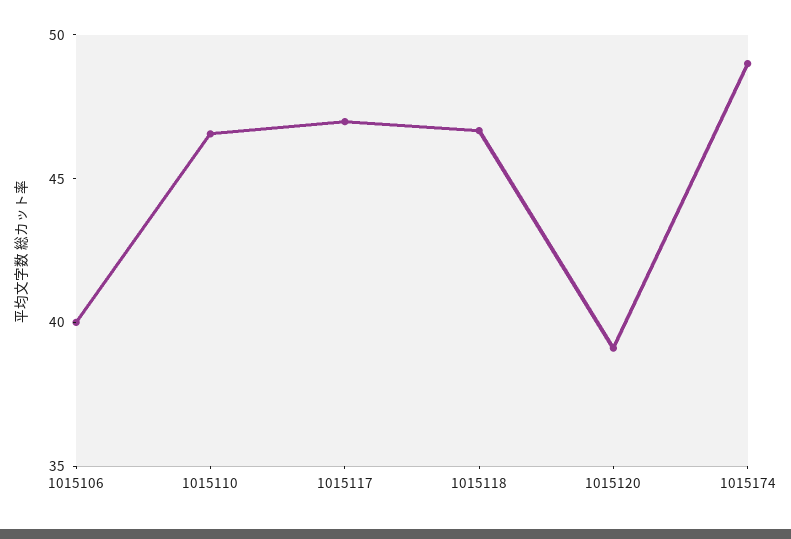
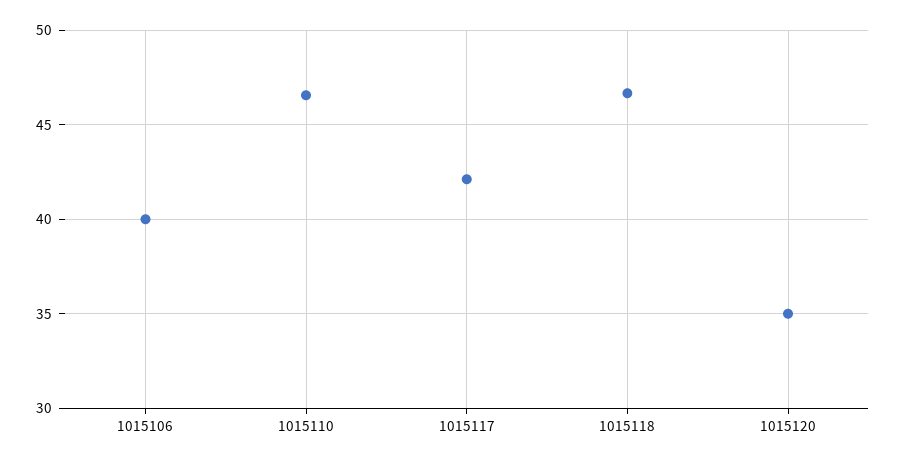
1015117: 47 -> 42
1015120: 39 -> 35
1015174: 49 -> none

